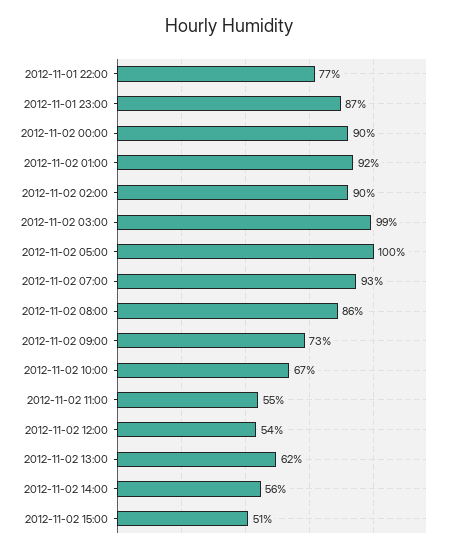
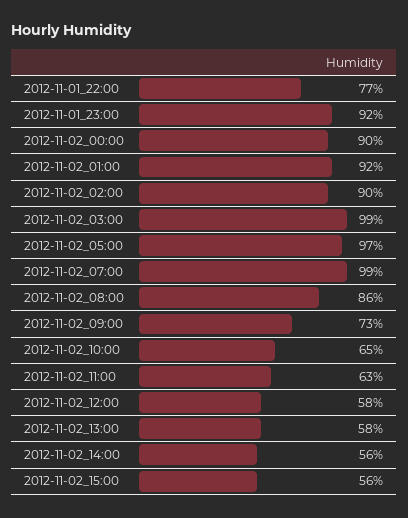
2012-11-01 23:00: 87 -> 92
2012-11-02 05:00: 100 -> 97
2012-11-02 07:00: 93 -> 99
2012-11-02 10:00: 67 -> 65
2012-11-02 11:00: 55 -> 63
2012-11-02 12:00: 54 -> 58
2012-11-02 13:00: 62 -> 58
2012-11-02 15:00: 51 -> 56

